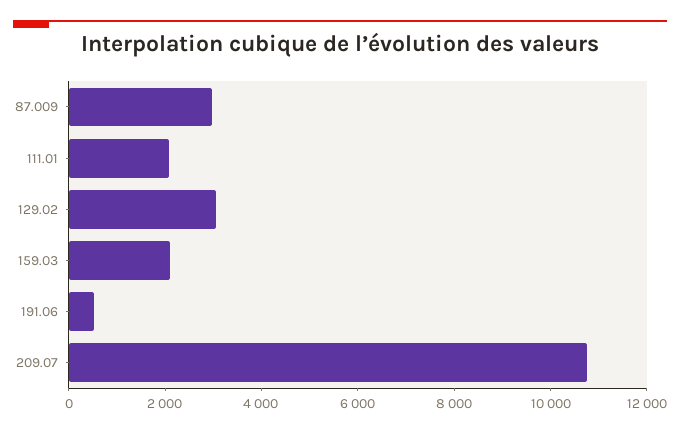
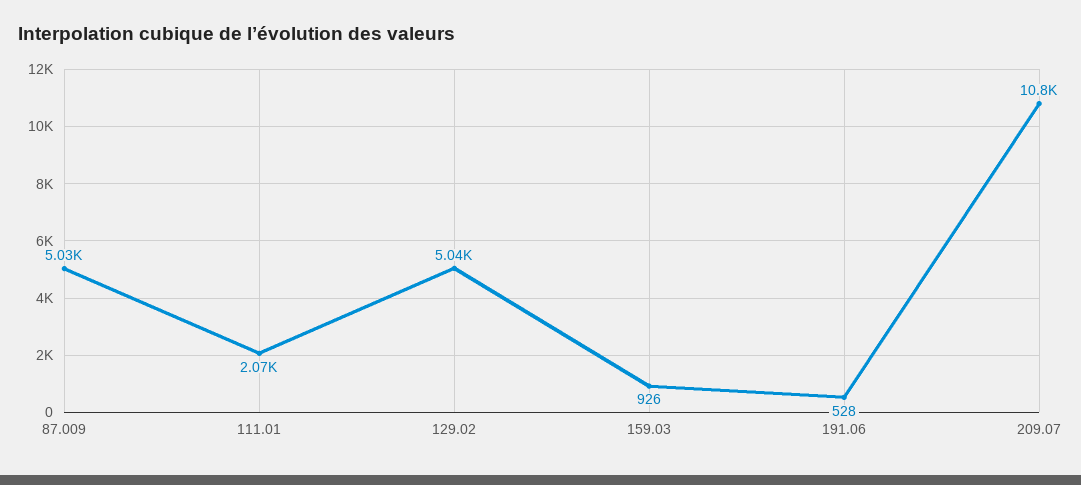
87.009: 3000 -> 5030
129.02: 3000 -> 5040
159.03: 2000 -> 926

